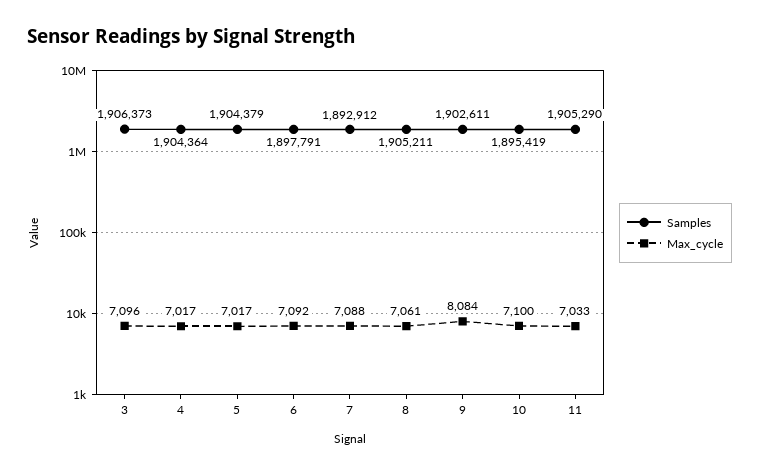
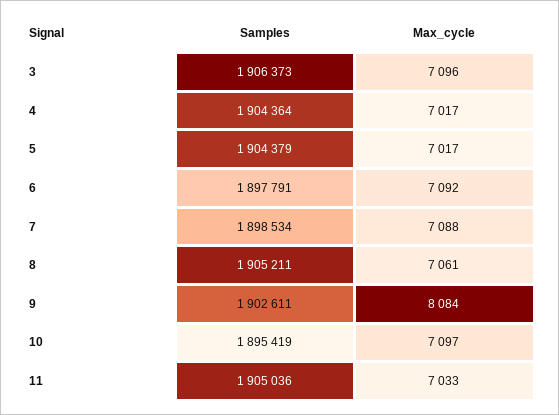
Samples, 7: 1892912 -> 1898534
Max_cycle, 10: 7100 -> 7097
Samples, 11: 1905290 -> 1905036

